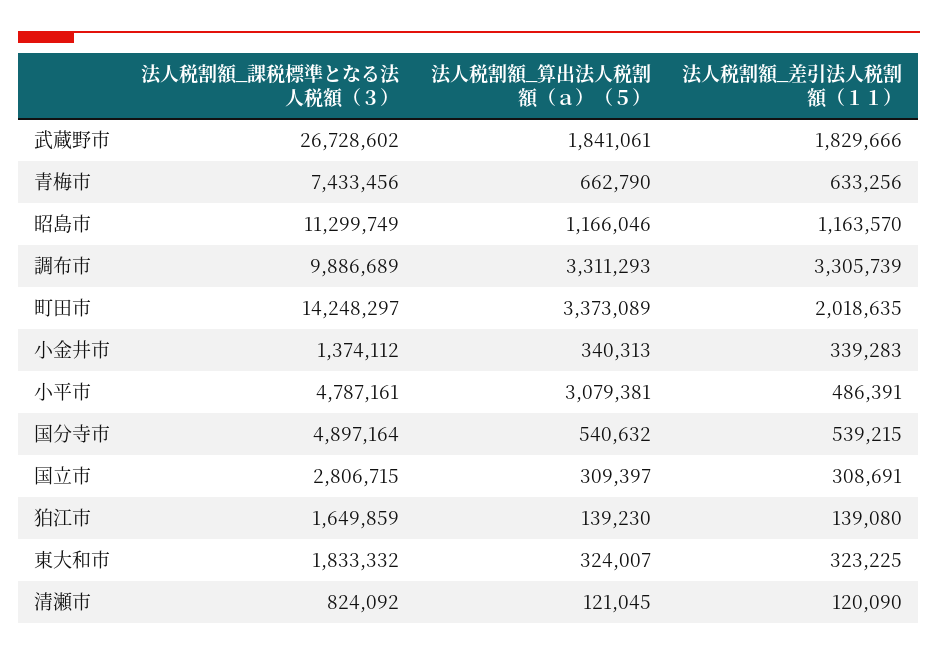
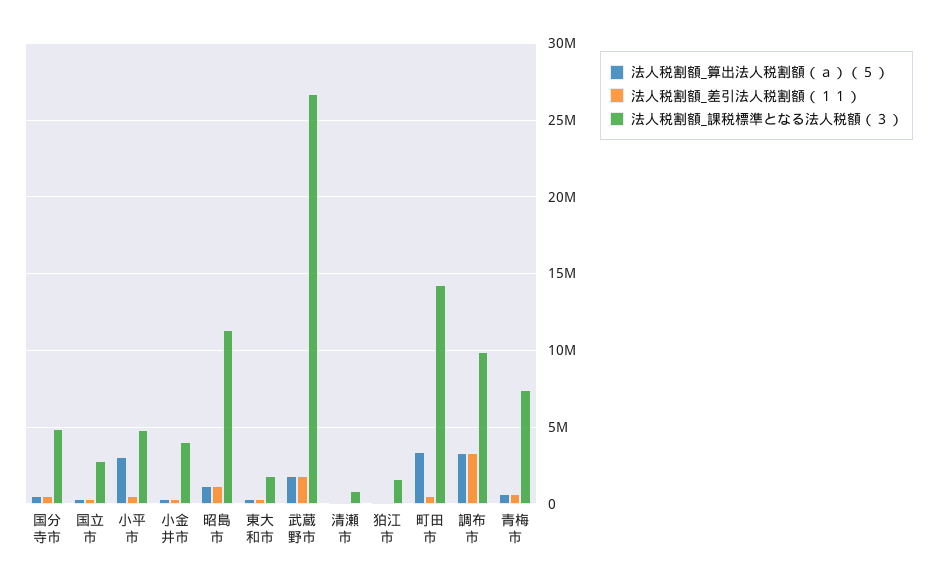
法人税割額_差引法人税割額（１１）, 町田市: 2018635 -> 500000
法人税割額_課税標準となる法人税額（３）, 小金井市: 1374112 -> 4000000

